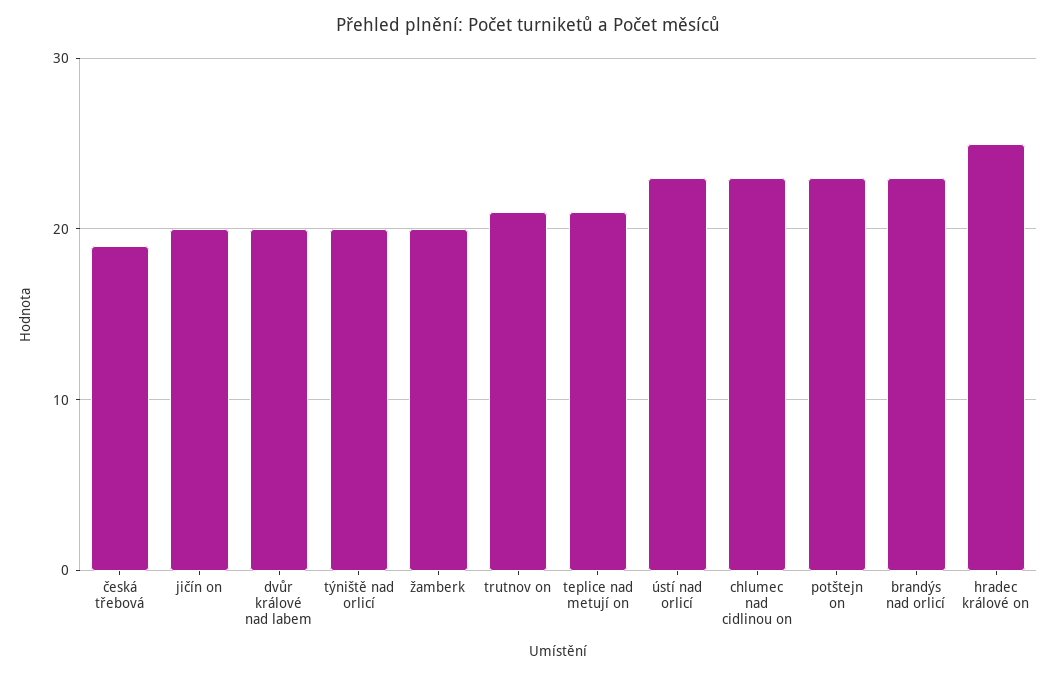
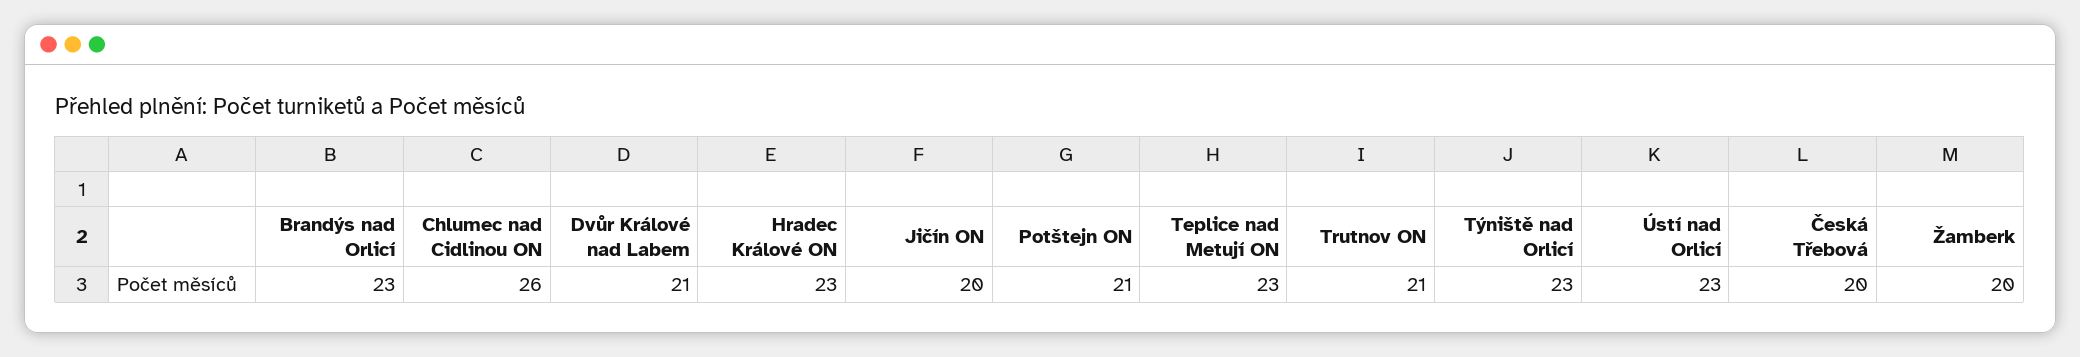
česká třebová: 19 -> 20
dvůr králové nad labem: 20 -> 21
týniště nad orlicí: 20 -> 23
teplice nad metují on: 21 -> 23
chlumec nad cidlinou on: 23 -> 26
potštejn on: 23 -> 21
hradec králové on: 25 -> 23

